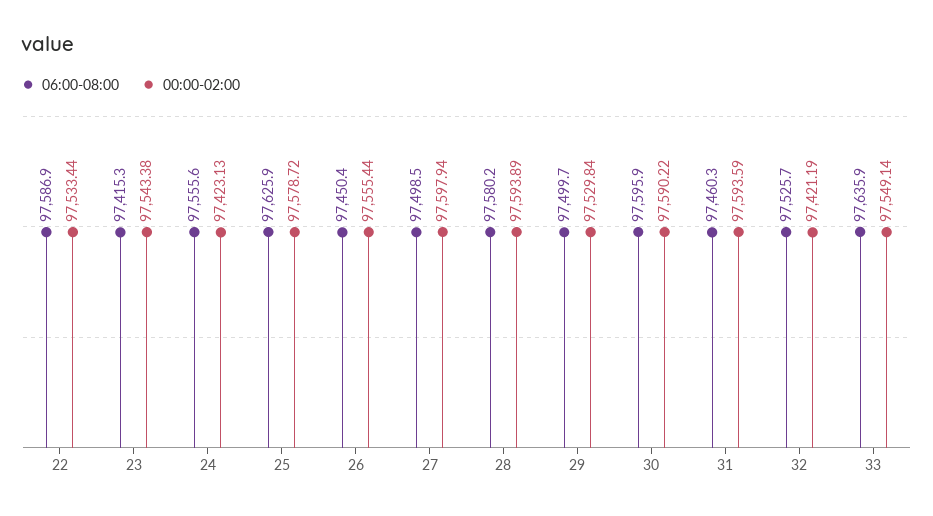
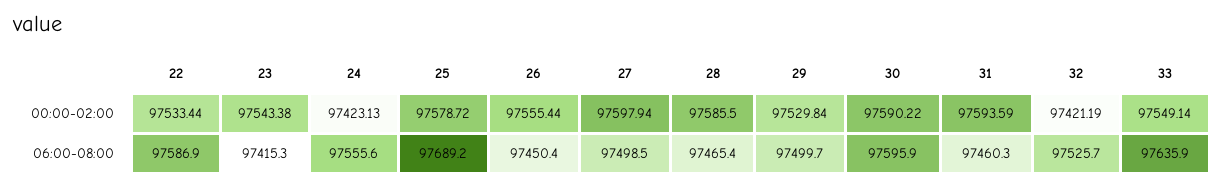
06:00-08:00, 25: 97625.9 -> 97689.2
06:00-08:00, 28: 97580.2 -> 97465.4
00:00-02:00, 28: 97593.89 -> 97585.5

